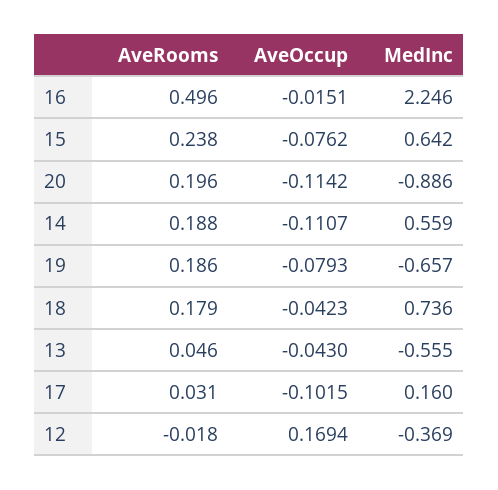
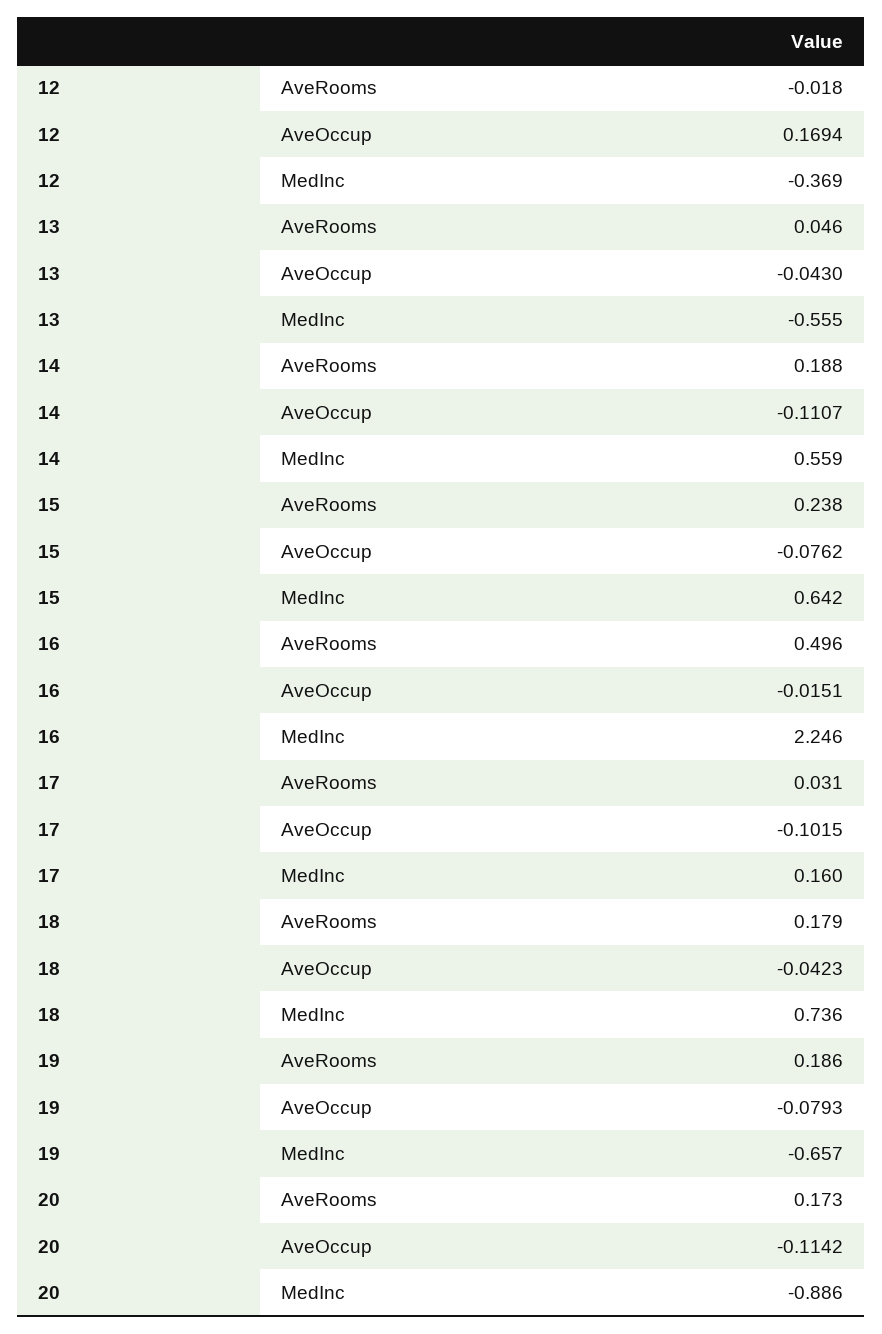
AveRooms, 20: 0.196 -> 0.173

